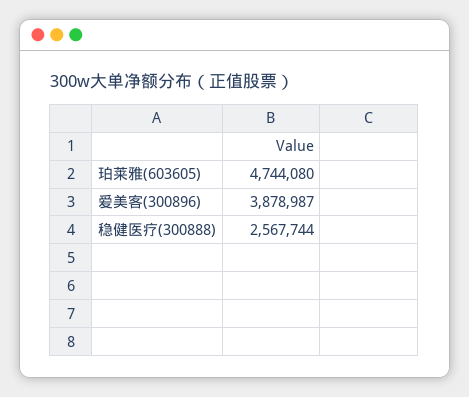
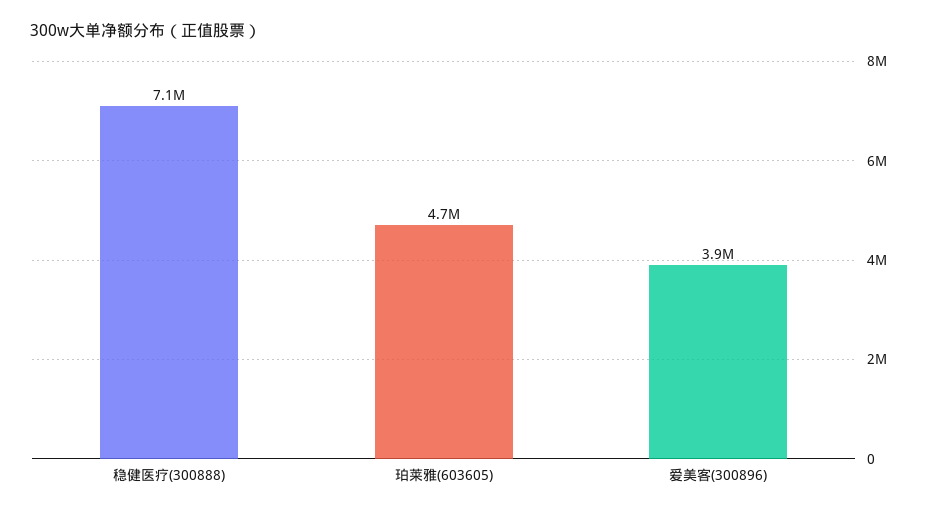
稳健医疗(300888): 2567744 -> 7100000

